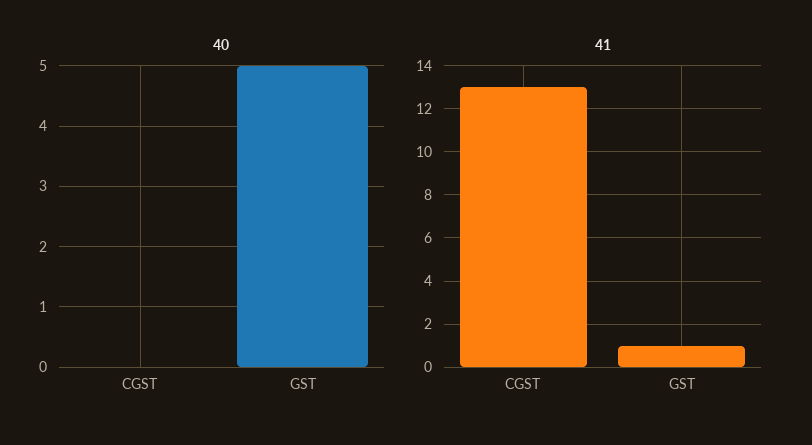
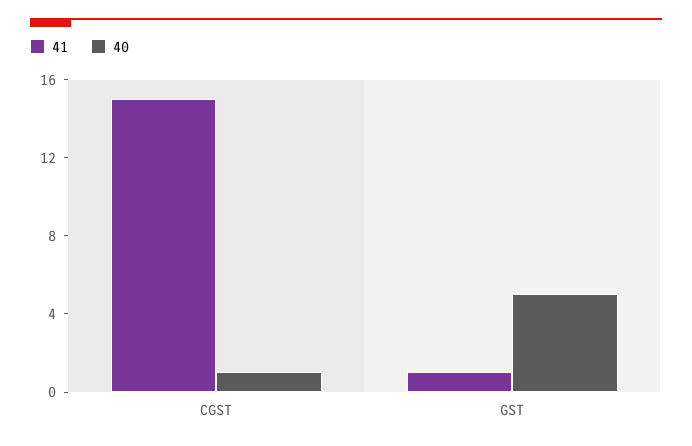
40, CGST: 0 -> 1
41, CGST: 13 -> 15

